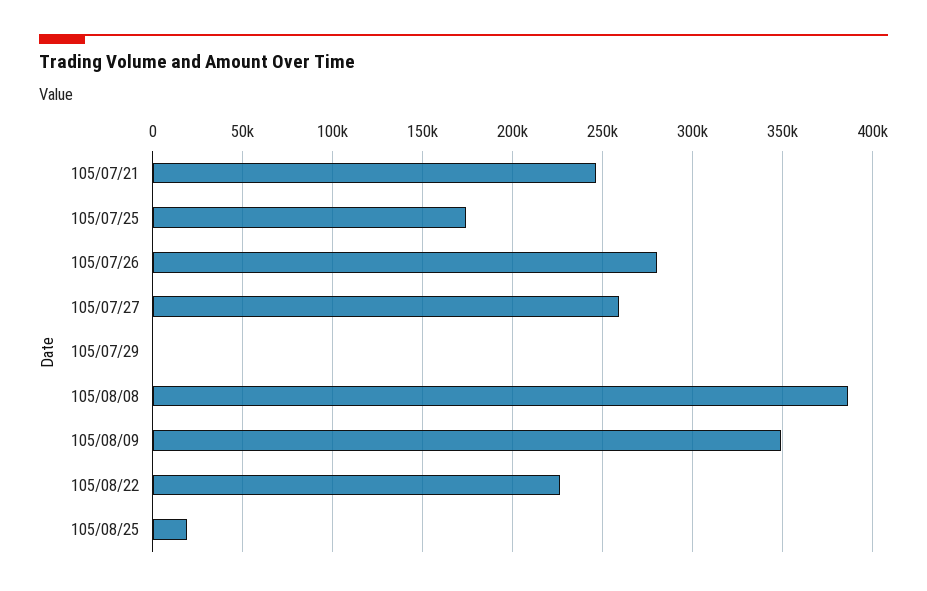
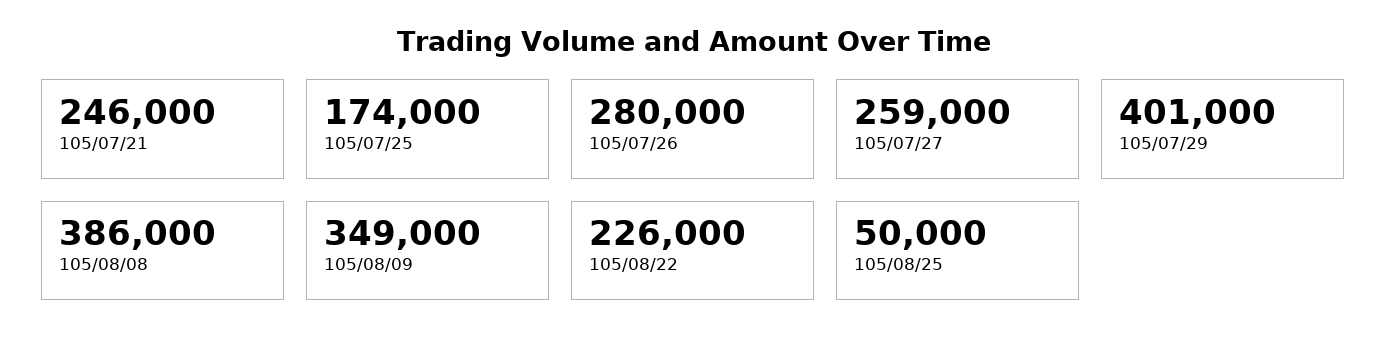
105/07/29: 0 -> 401000
105/08/25: 20000 -> 50000

